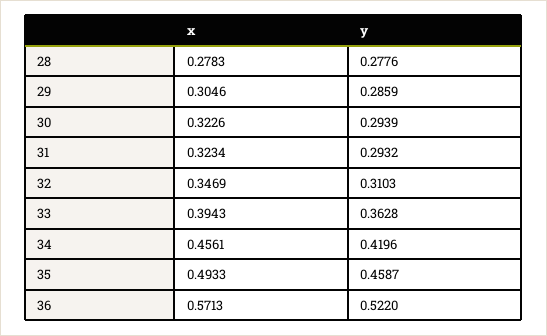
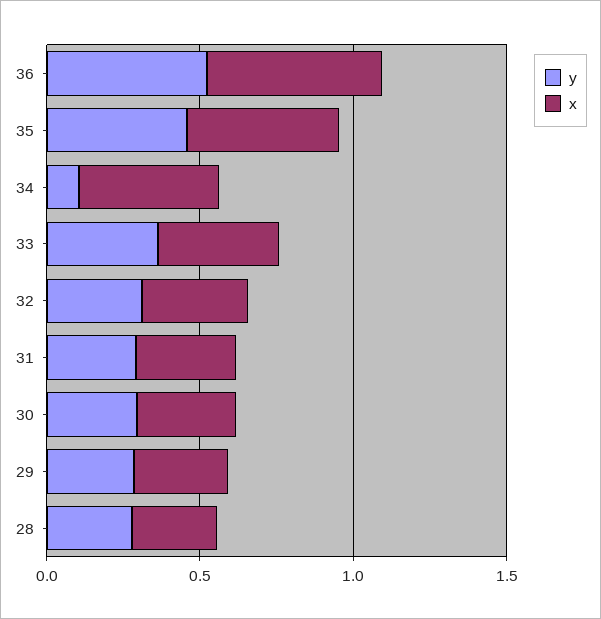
y, 34: 0.4196 -> 0.1

